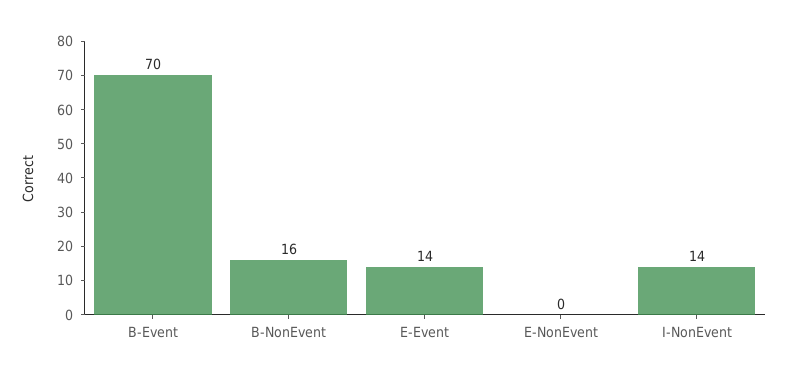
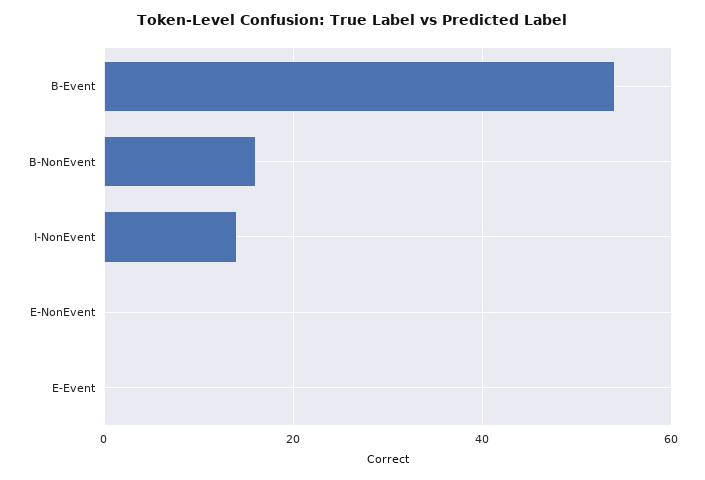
B-Event: 70 -> 55
E-Event: 14 -> 0

